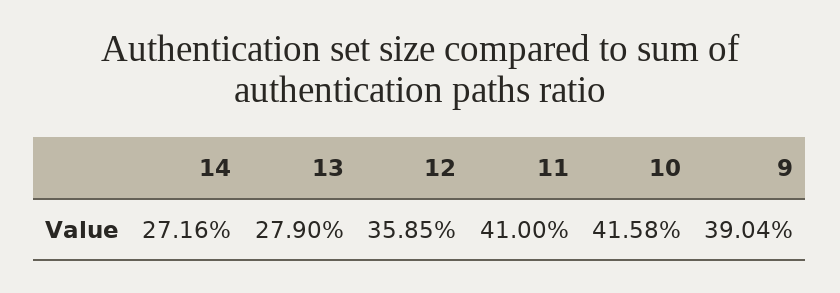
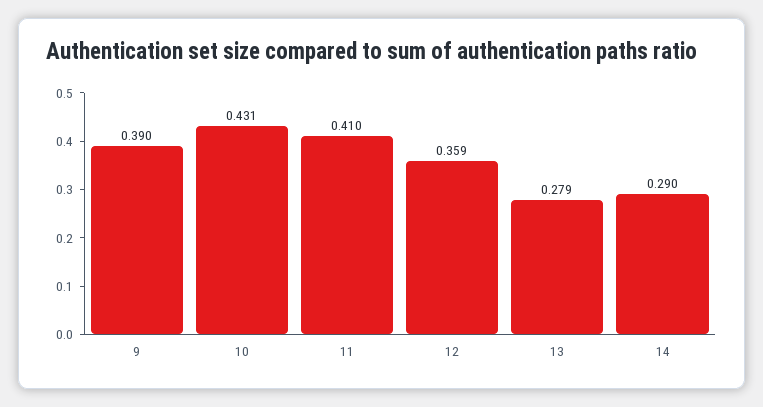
14: 0.2716 -> 0.29
10: 0.4158 -> 0.431

